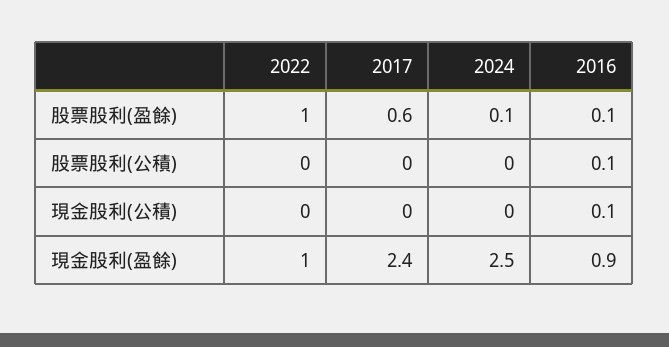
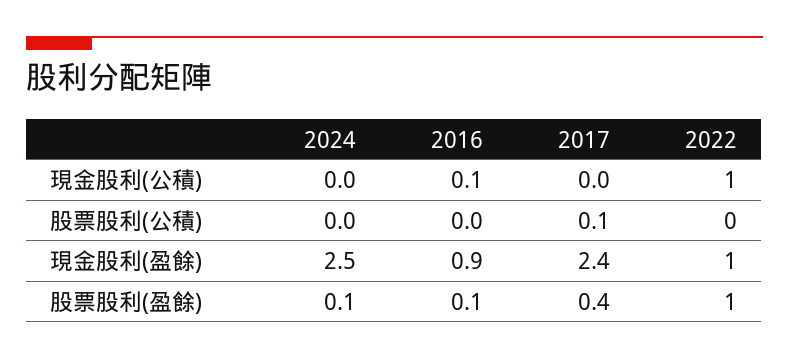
2017, 股票股利(盈餘): 0.6 -> 0.4
2017, 股票股利(公積): 0 -> 0.1
2016, 股票股利(公積): 0.1 -> 0
2022, 現金股利(公積): 0 -> 1

